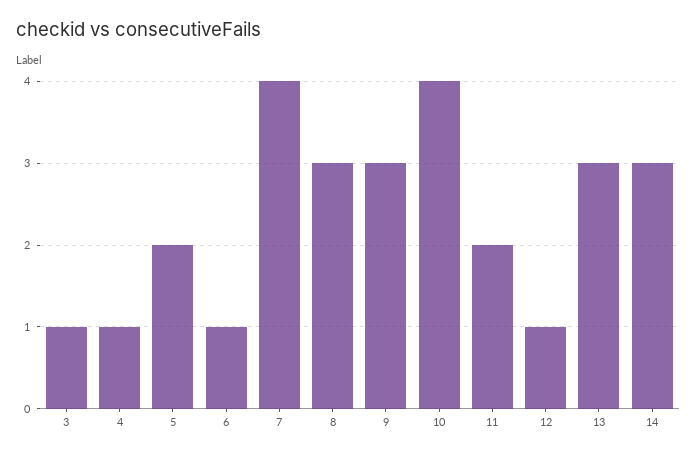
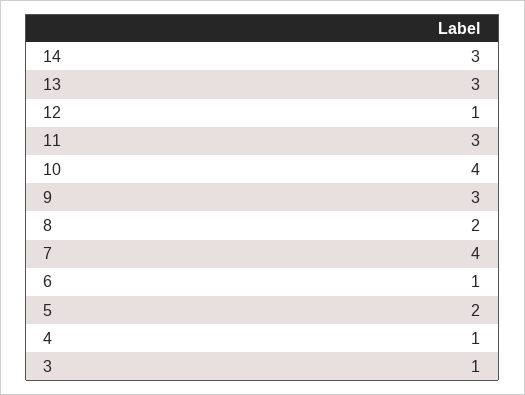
8: 3 -> 2
11: 2 -> 3

